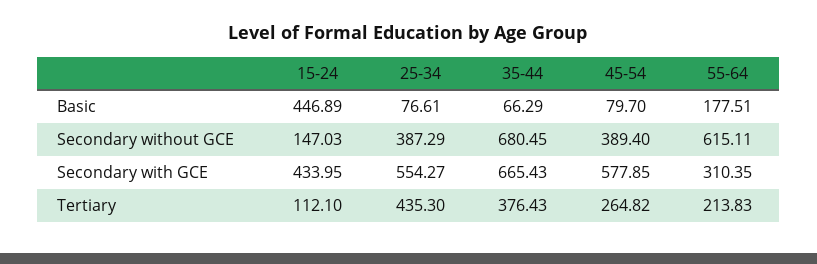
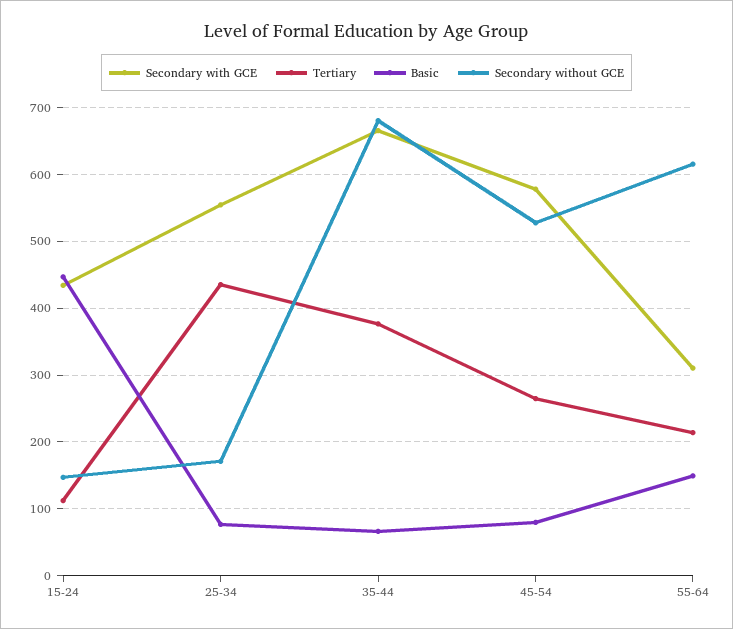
Basic, 55-64: 177.51 -> 150
Secondary without GCE, 25-34: 387.29 -> 170
Secondary without GCE, 45-54: 389.4 -> 530

